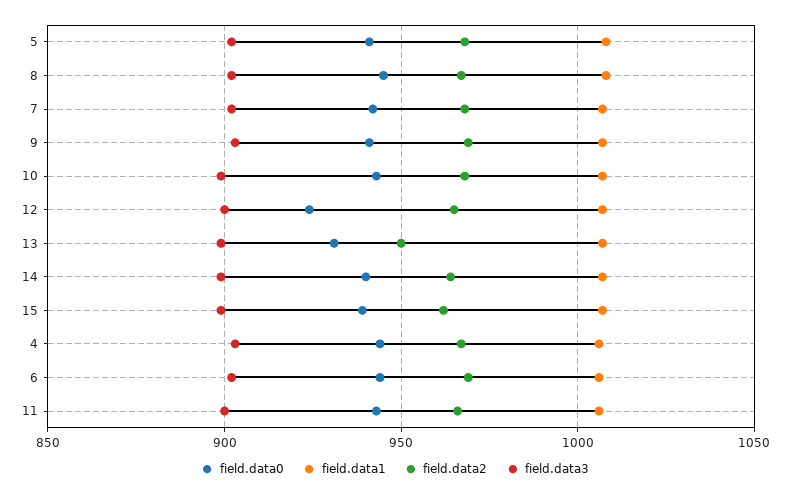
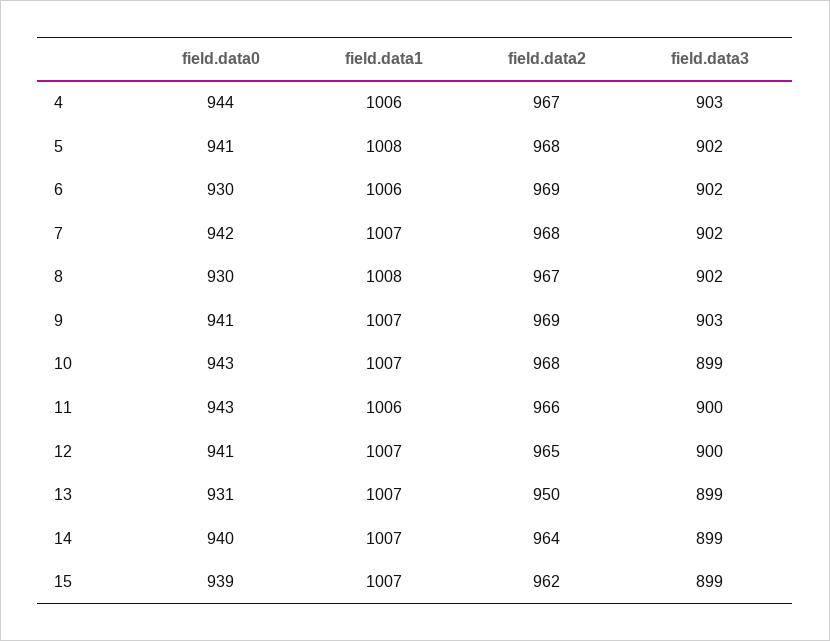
field.data0, 8: 945 -> 930
field.data0, 12: 925 -> 941
field.data0, 6: 945 -> 930

